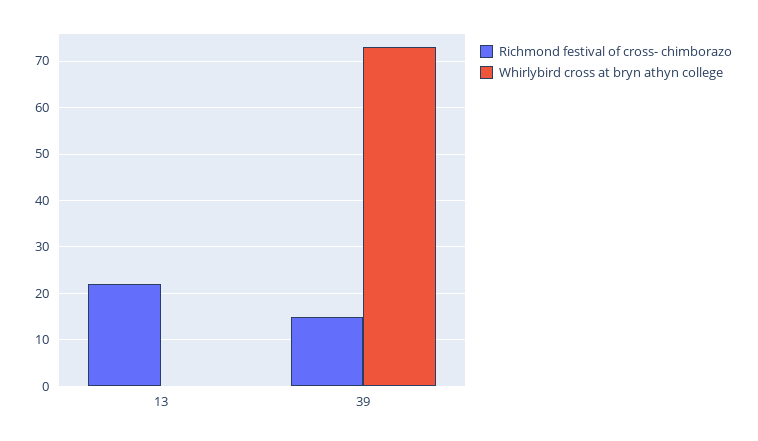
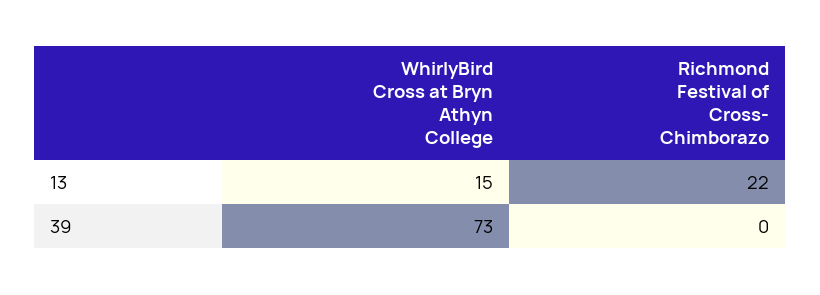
Whirlybird cross at bryn athyn college, 13: 0 -> 15
Richmond festival of cross- chimborazo, 39: 15 -> 0

